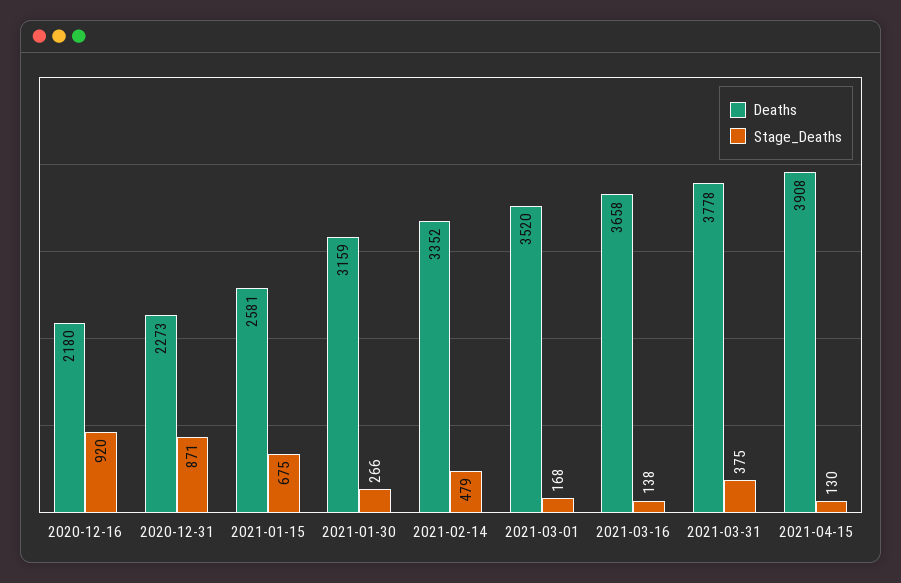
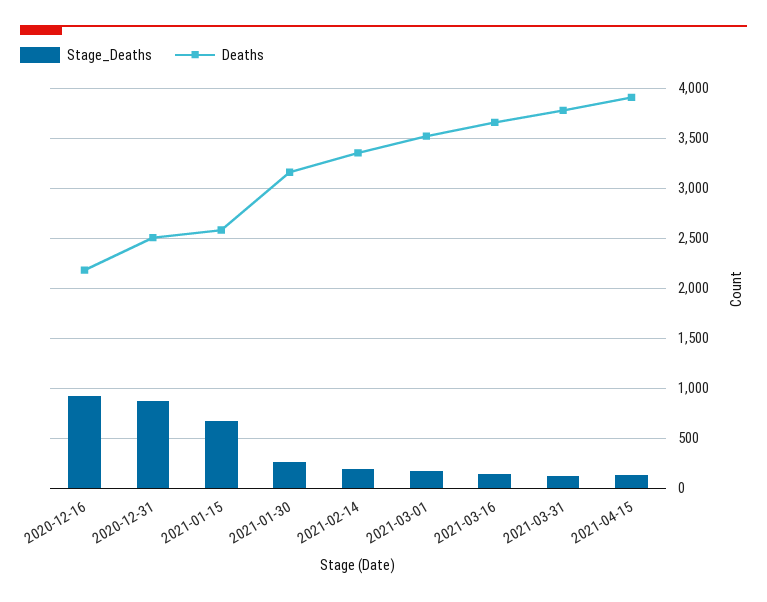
Deaths, 2020-12-31: 2273 -> 2500
Stage_Deaths, 2021-02-14: 479 -> 200
Stage_Deaths, 2021-03-31: 375 -> 100

